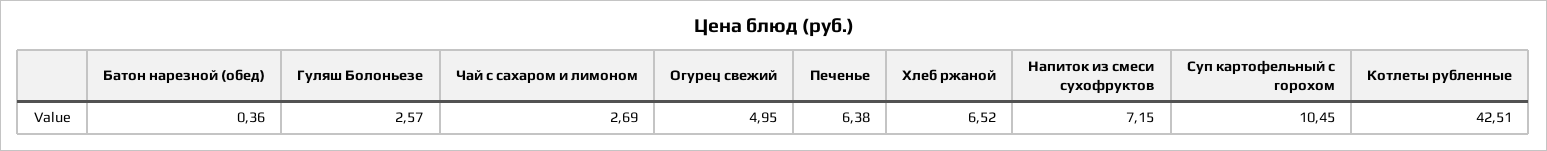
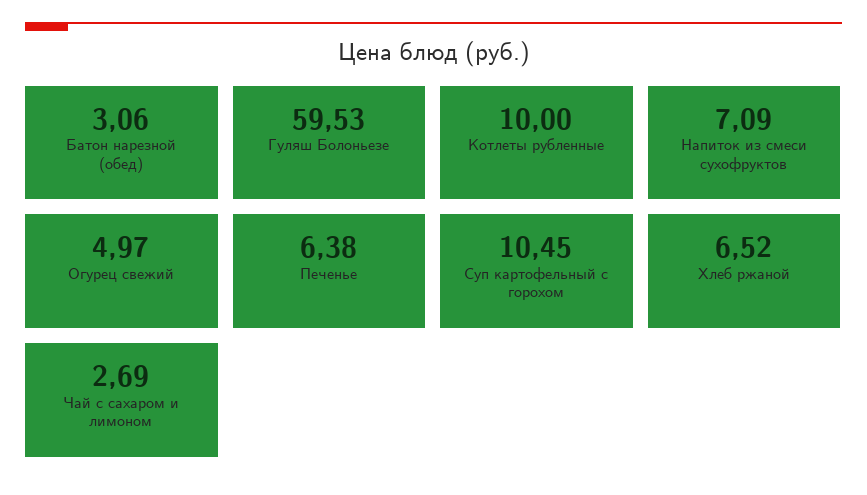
Батон нарезной (обед): 0.36 -> 3.06
Гуляш Болоньезе: 2.57 -> 59.53
Огурец свежий: 4.95 -> 4.97
Напиток из смеси сухофруктов: 7.15 -> 7.09
Котлеты рубленные: 42.51 -> 10

